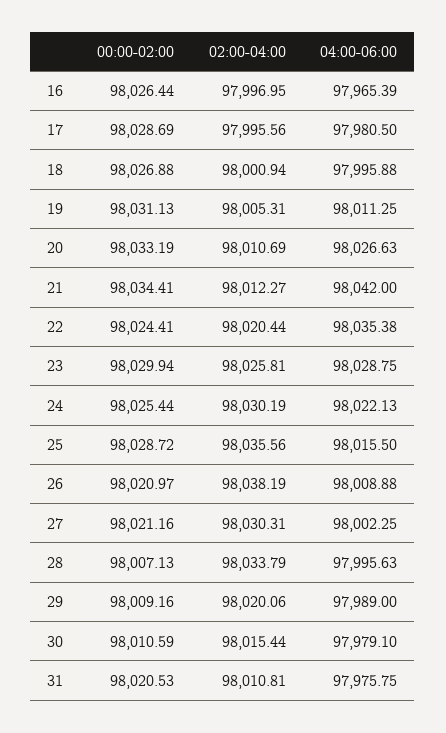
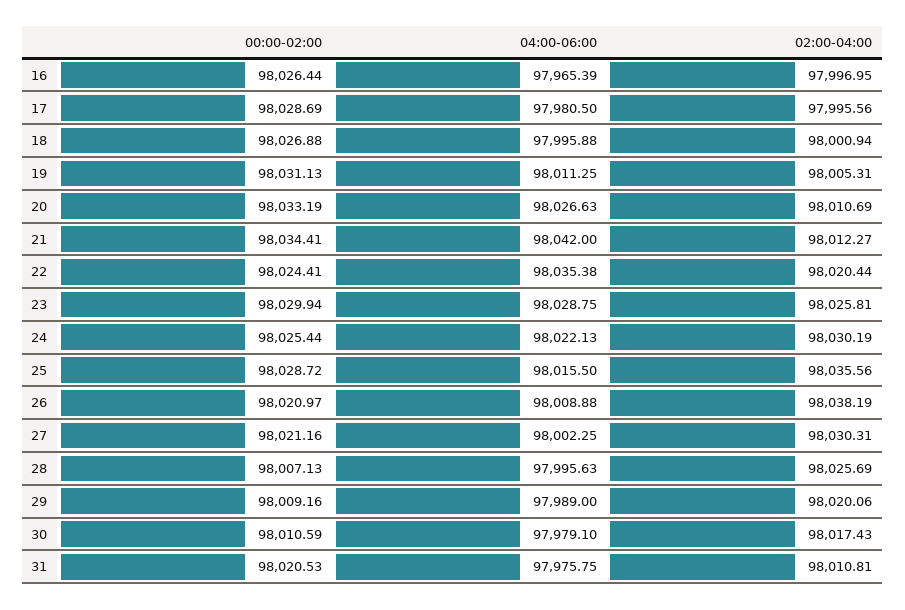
02:00-04:00, 28: 98033.79 -> 98025.69
02:00-04:00, 30: 98015.44 -> 98017.43

